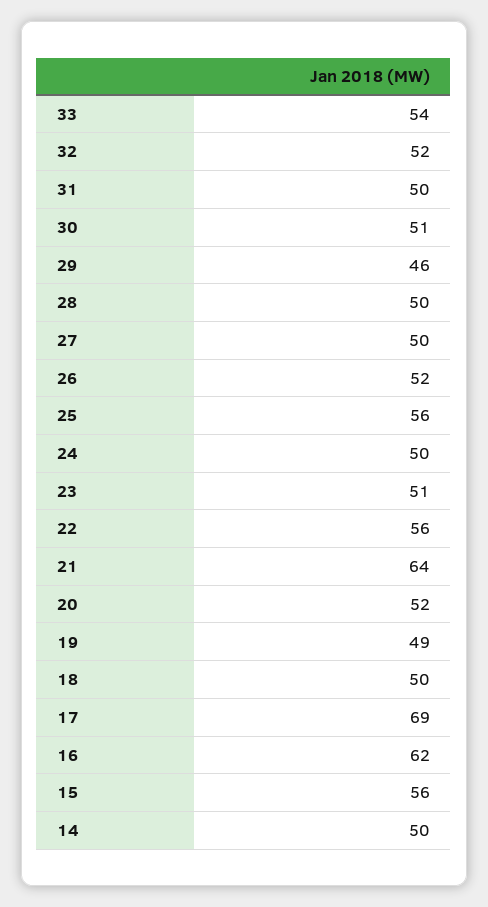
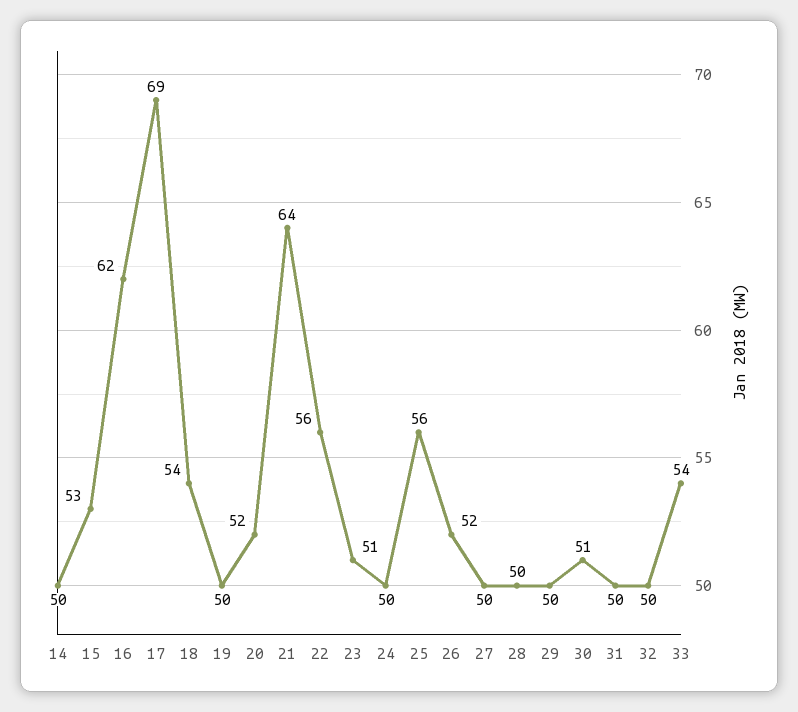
32: 52 -> 50
29: 46 -> 50
19: 49 -> 50
18: 50 -> 54
15: 56 -> 53

